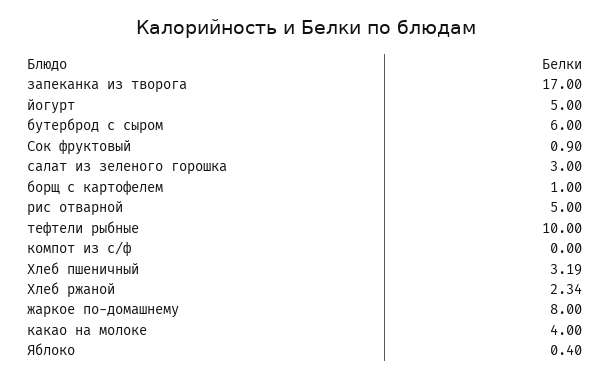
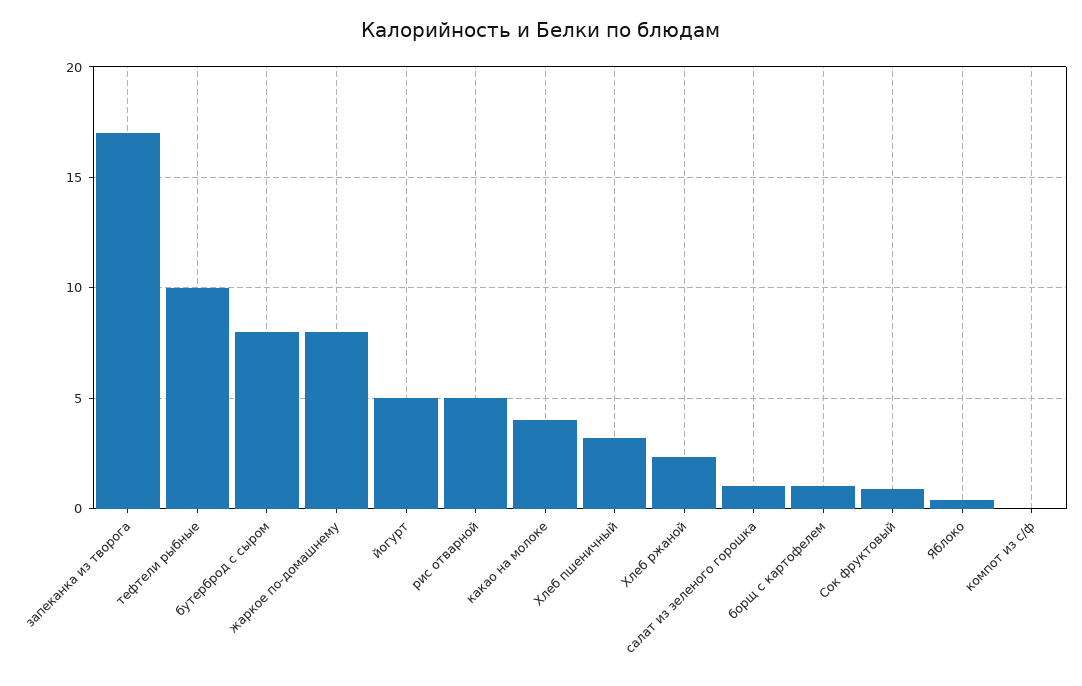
бутерброд с сыром: 6 -> 8
салат из зеленого горошка: 3 -> 1

